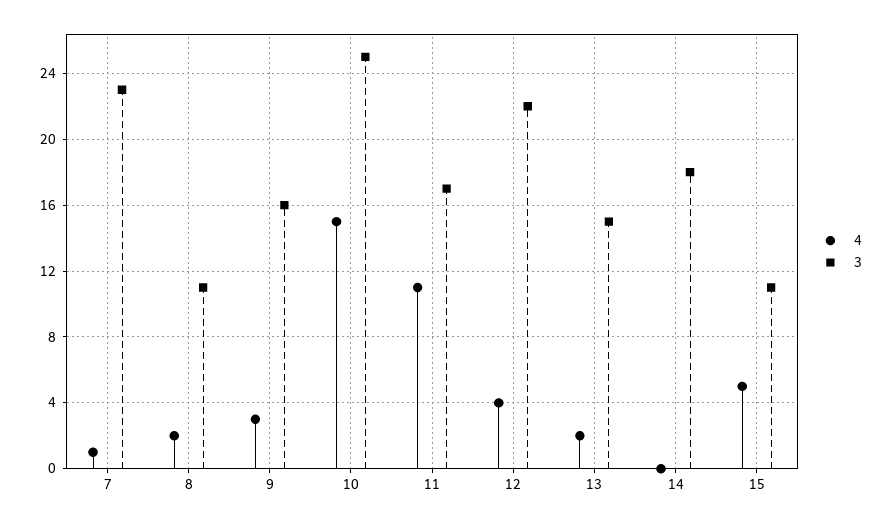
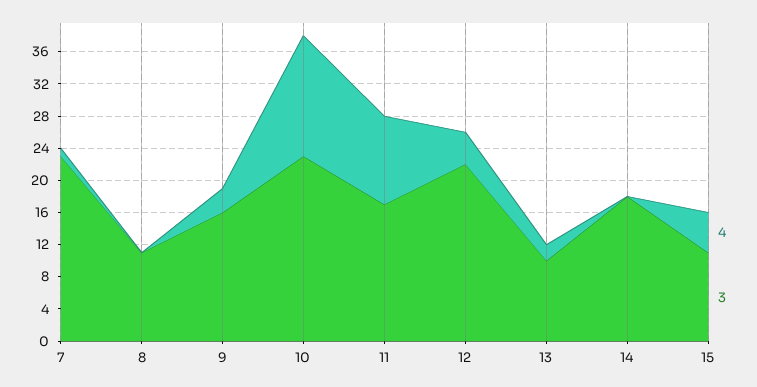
4, 8: 2 -> 0
3, 10: 25 -> 23
3, 13: 15 -> 10

